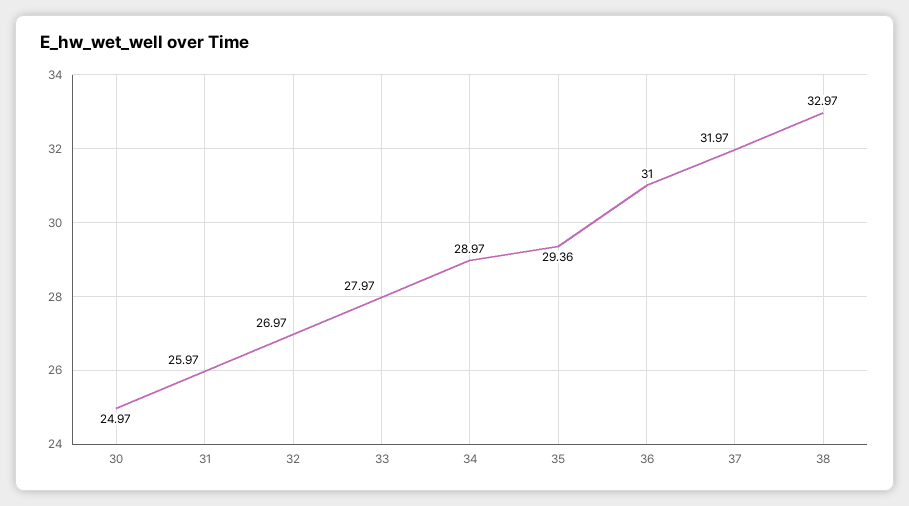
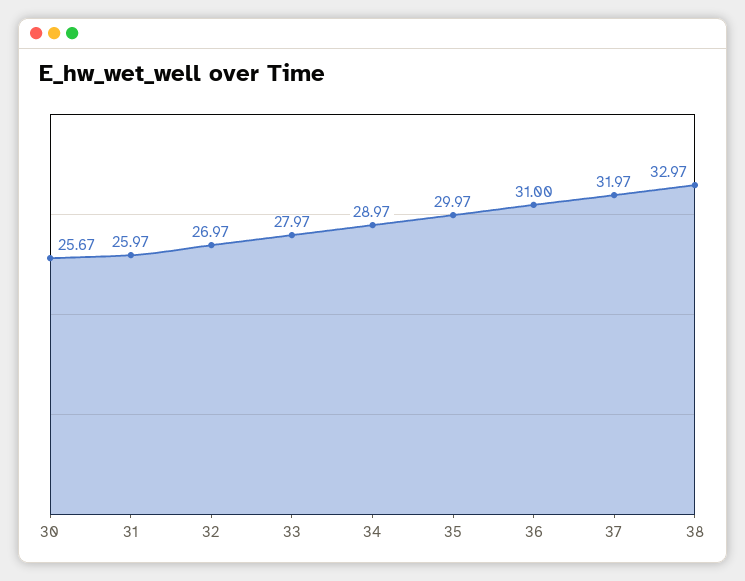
30: 24.97 -> 25.67
35: 29.36 -> 29.97

